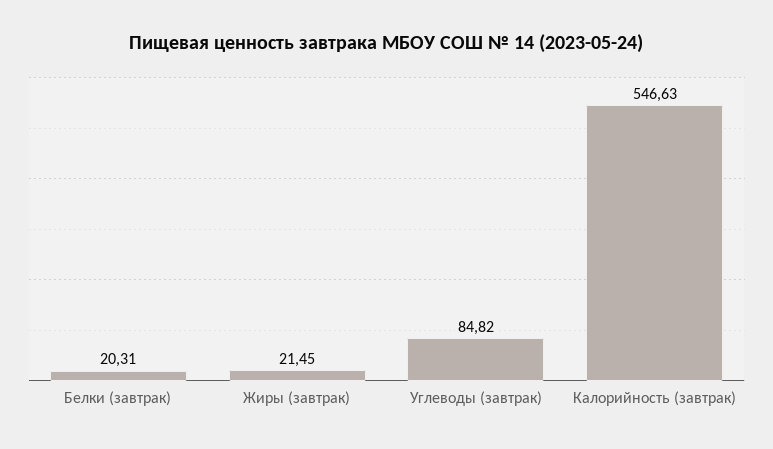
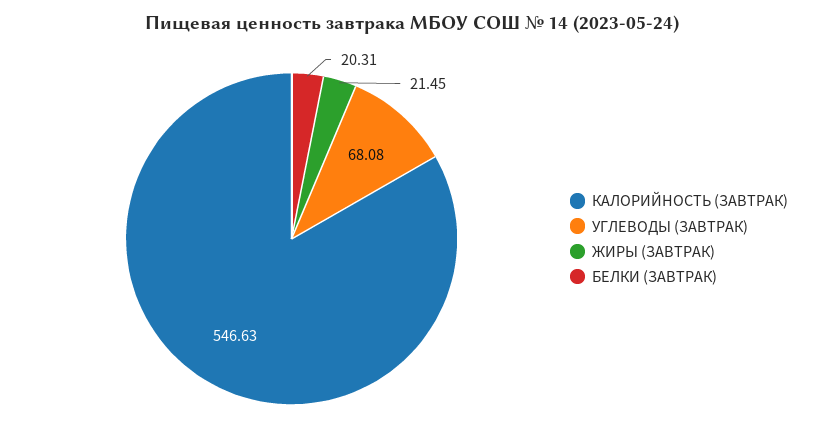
Углеводы (завтрак): 84.82 -> 68.08

